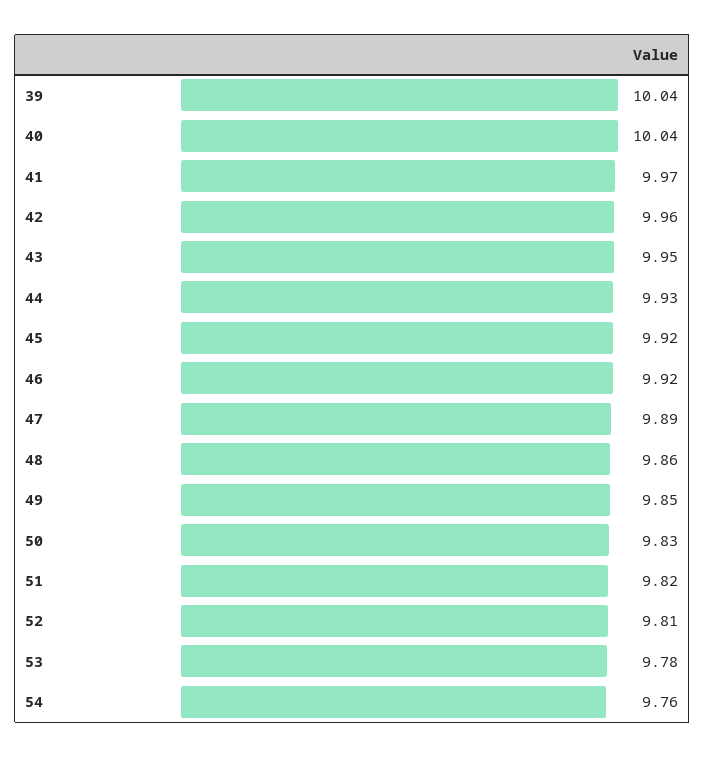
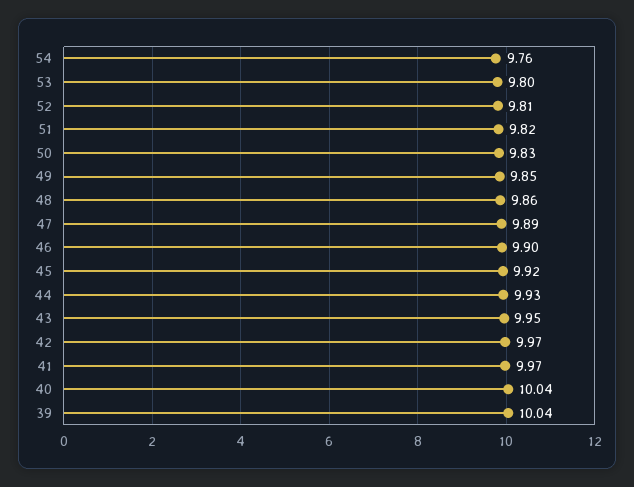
42: 9.96 -> 9.97
46: 9.92 -> 9.9
53: 9.78 -> 9.8

